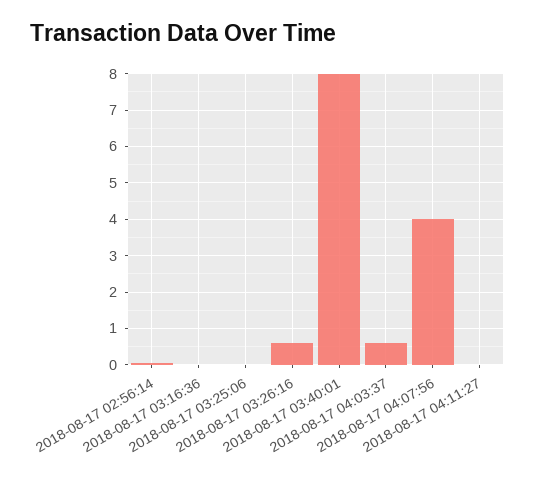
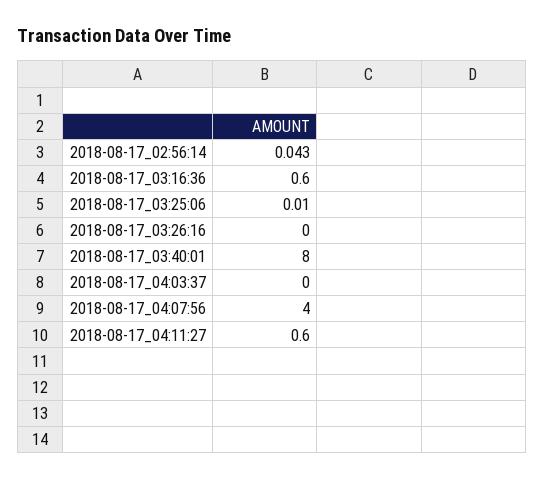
2018-08-17 03:16:36: 0 -> 0.6
2018-08-17 03:26:16: 0.6 -> 0
2018-08-17 04:03:37: 0.6 -> 0
2018-08-17 04:11:27: 0 -> 0.6

